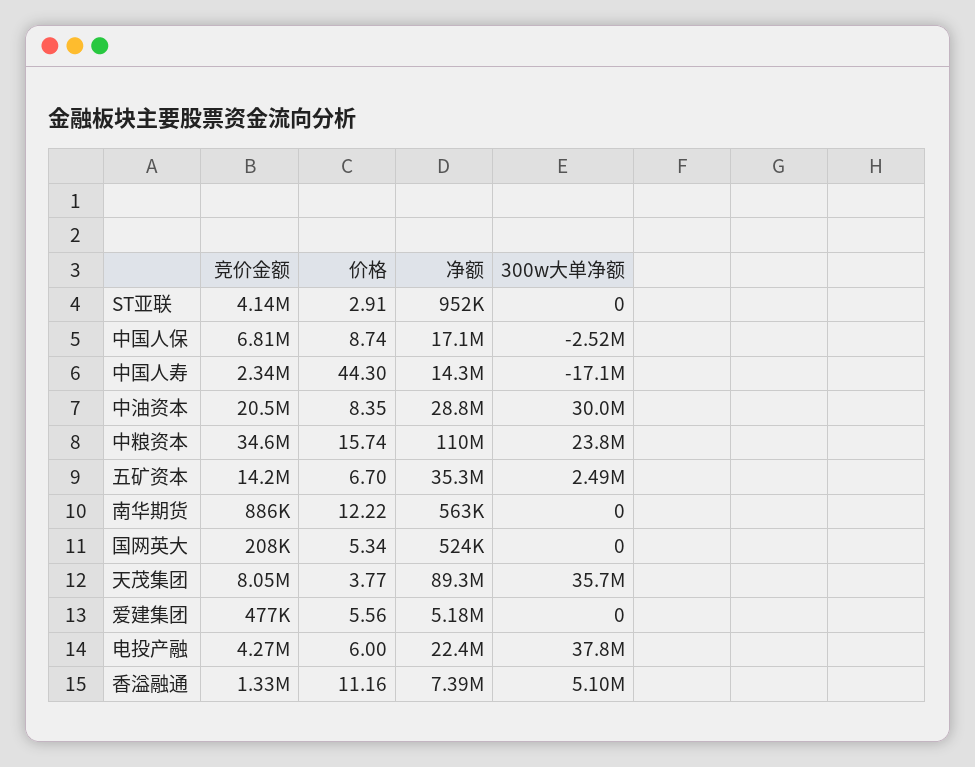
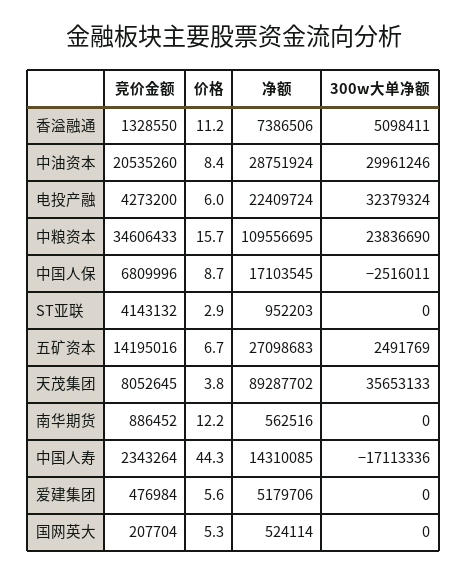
净额, 五矿资本: 35300000 -> 27098683
300w大单净额, 电投产融: 37800000 -> 32379324

